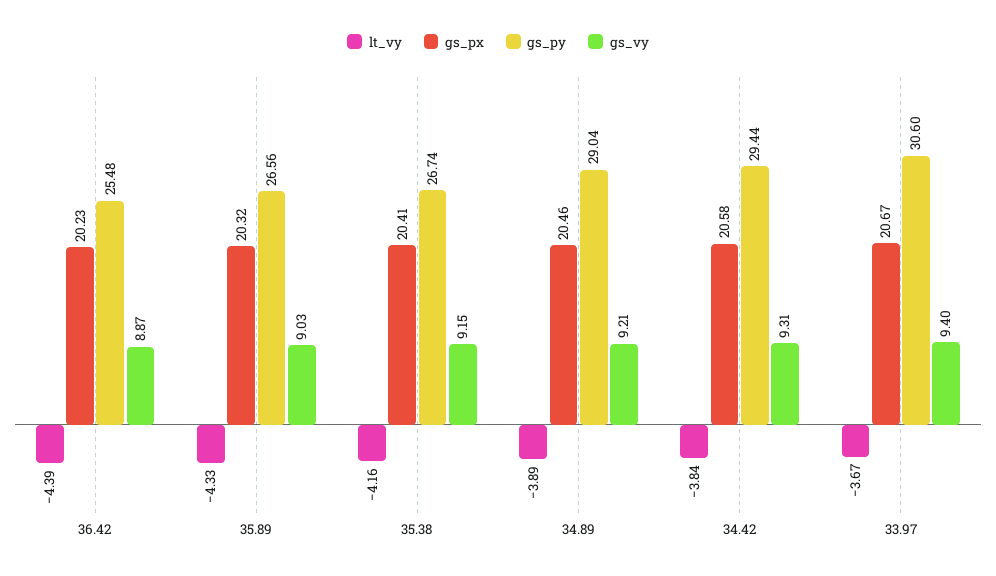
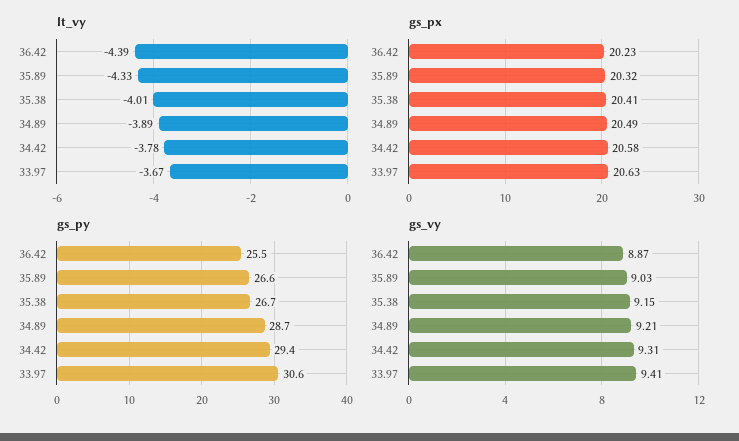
lt_vy, 35.38: -4.16 -> -4.01
gs_px, 34.89: 20.46 -> 20.49
gs_py, 34.89: 29.04 -> 28.7
lt_vy, 34.42: -3.84 -> -3.78
gs_px, 33.97: 20.67 -> 20.63
gs_vy, 33.97: 9.4 -> 9.41

